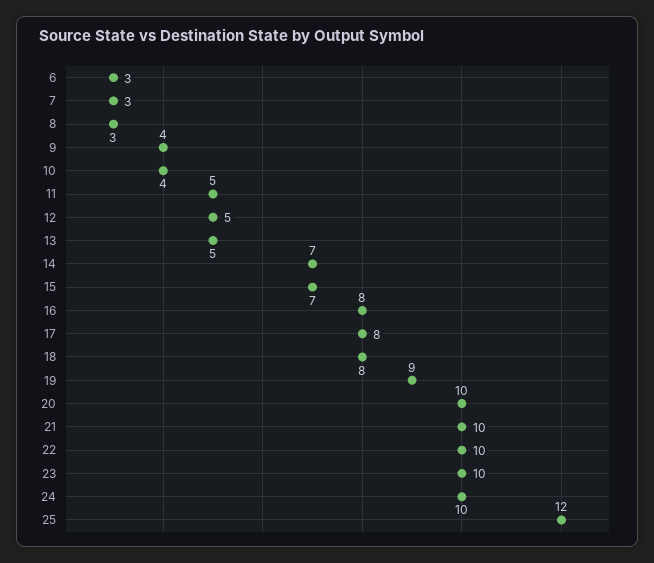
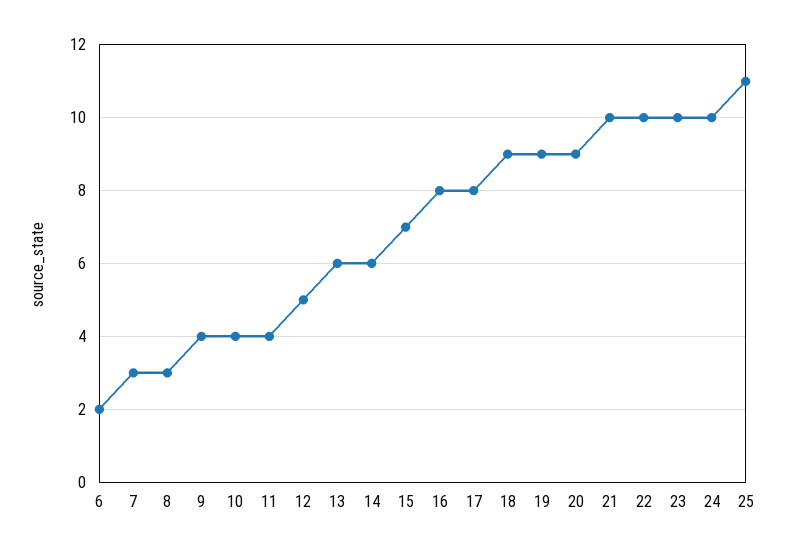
6: 3 -> 2
11: 5 -> 4
13: 5 -> 6
14: 7 -> 6
18: 8 -> 9
20: 10 -> 9
25: 12 -> 11

